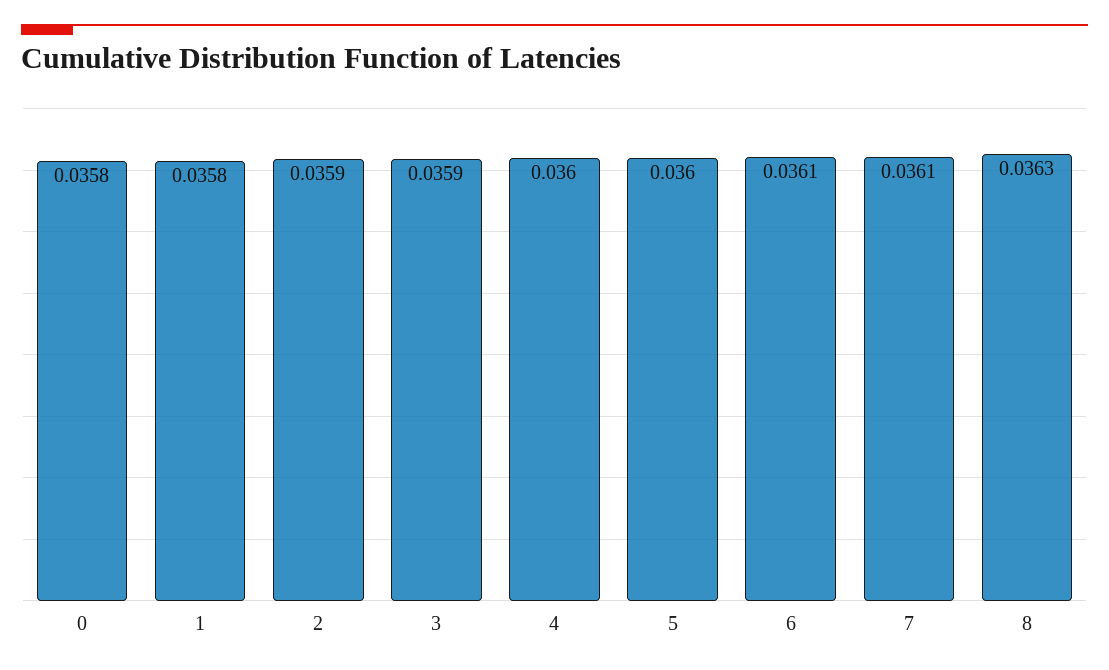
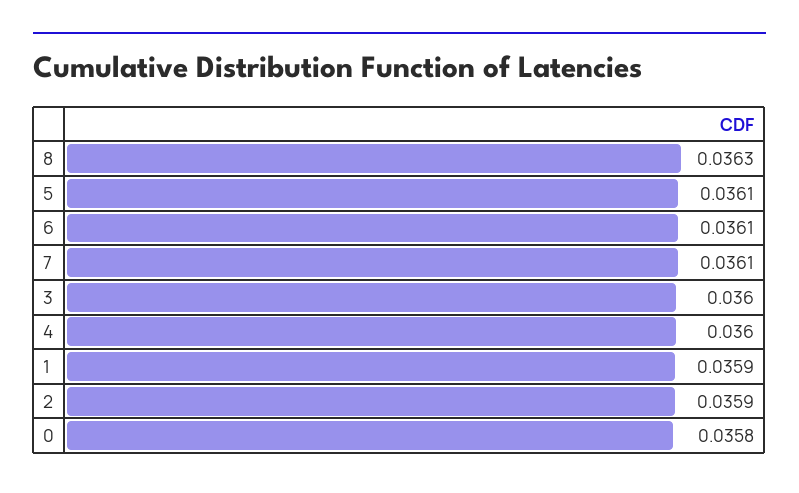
1: 0.0358 -> 0.0359
3: 0.0359 -> 0.036
5: 0.036 -> 0.0361

